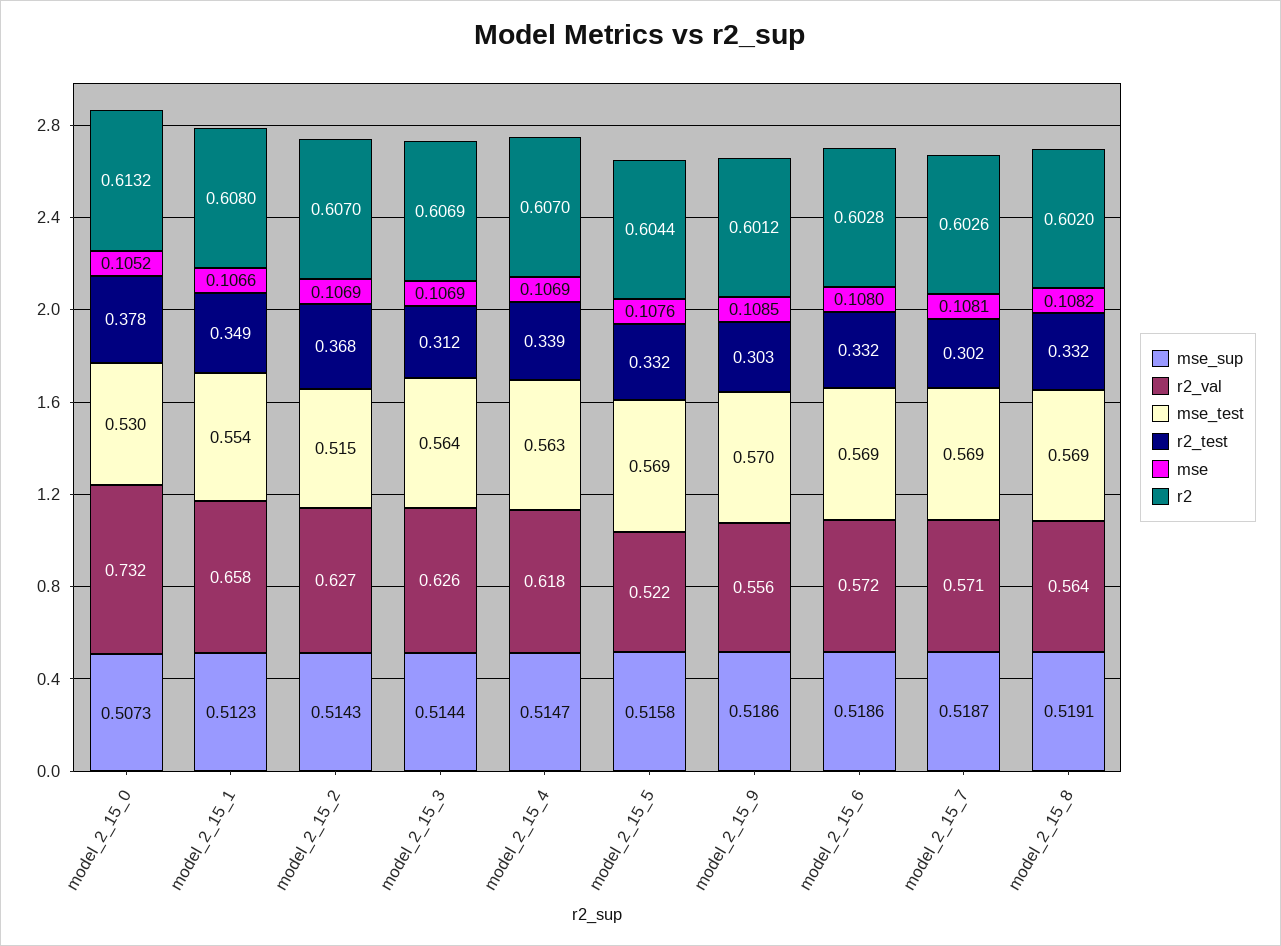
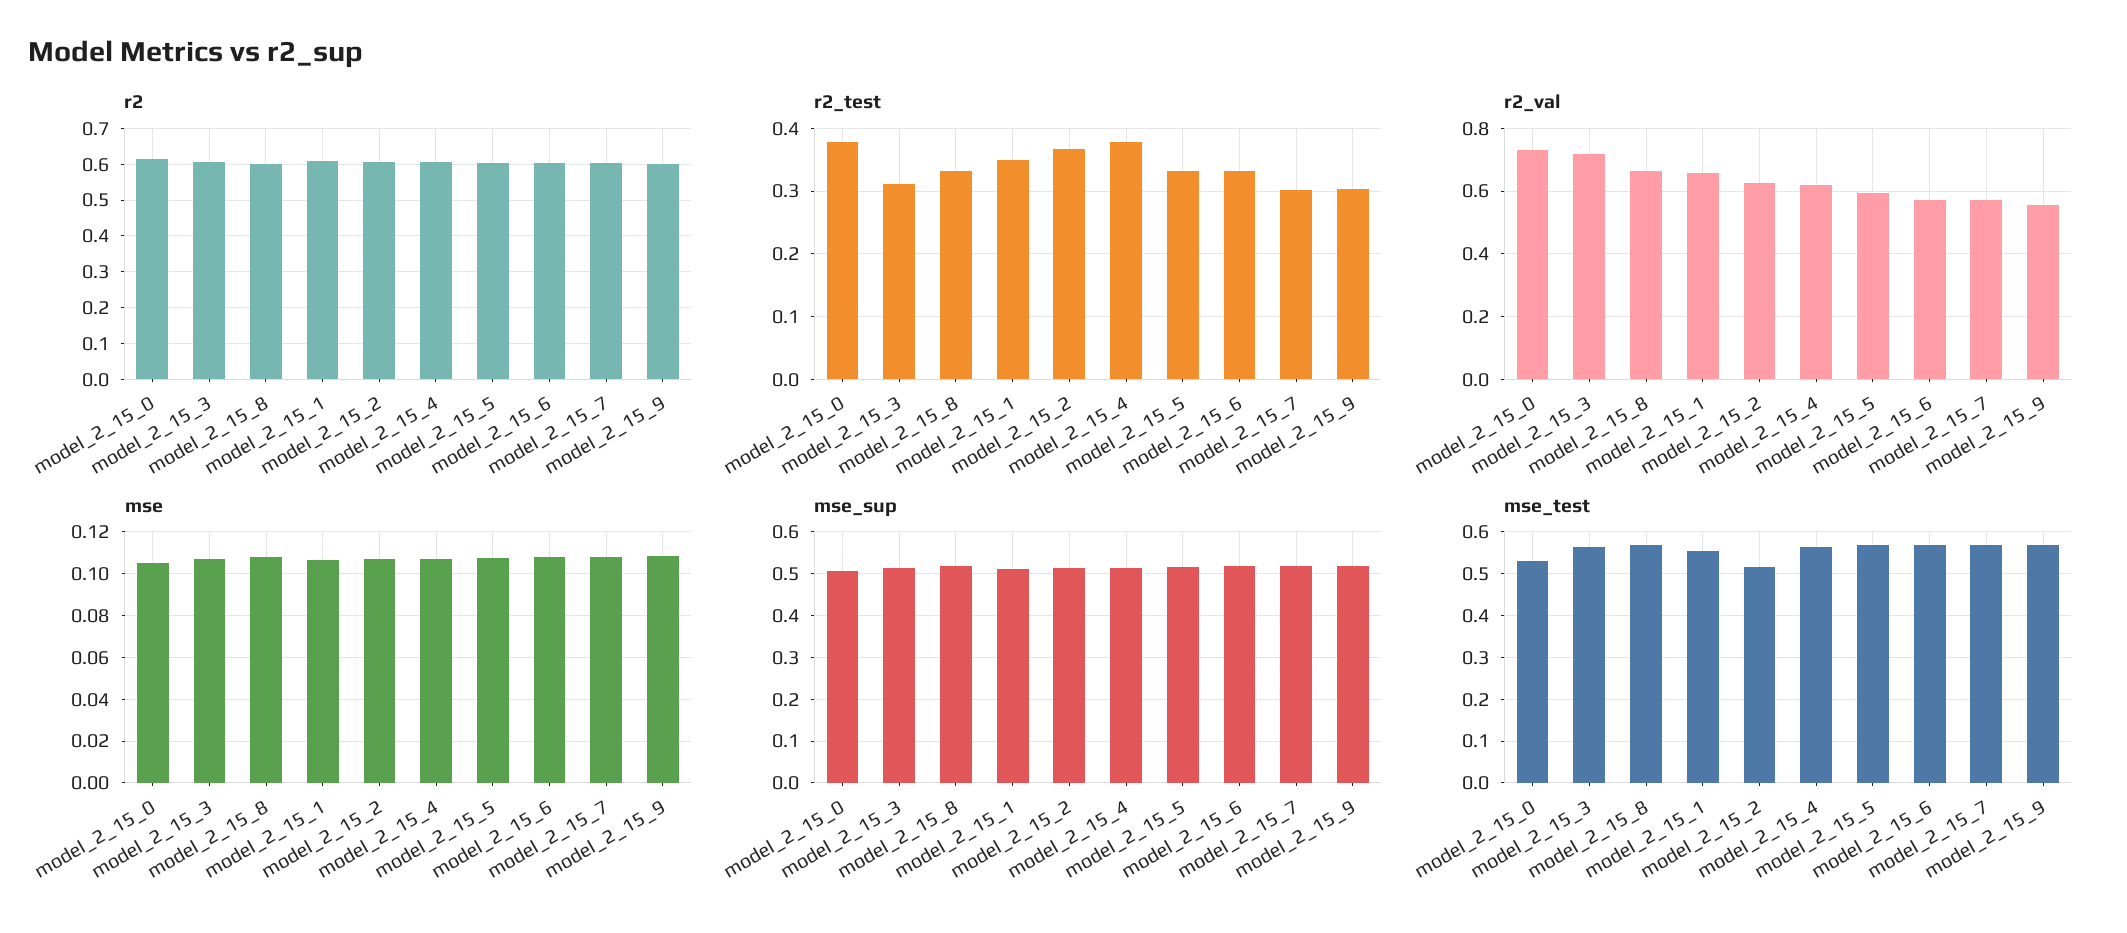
r2_val, model_2_15_3: 0.626 -> 0.72
r2_test, model_2_15_4: 0.339 -> 0.38
r2_val, model_2_15_5: 0.522 -> 0.6
r2_val, model_2_15_8: 0.564 -> 0.66

